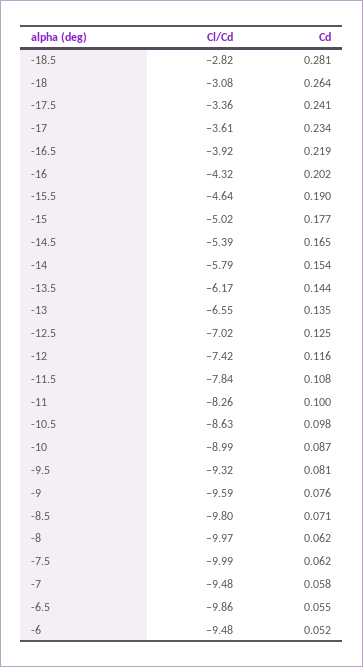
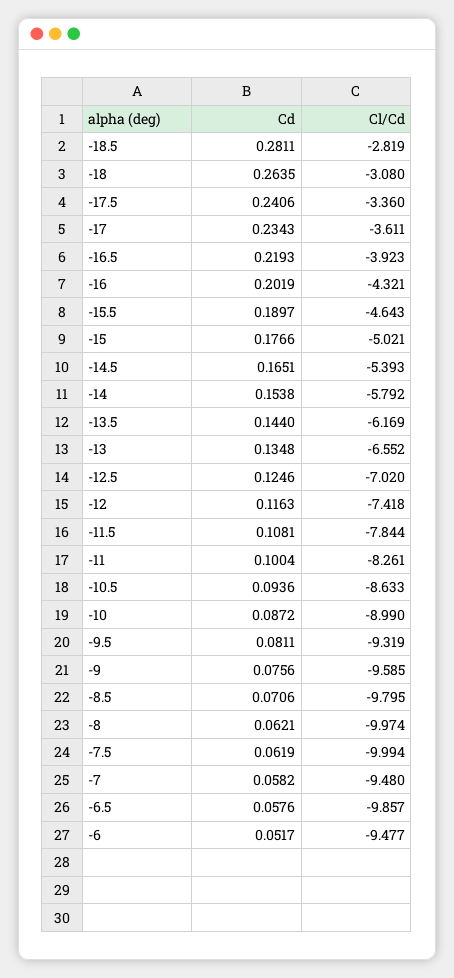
Cd, -10.5: 0.098 -> 0.0936
Cd, -6.5: 0.055 -> 0.0576

